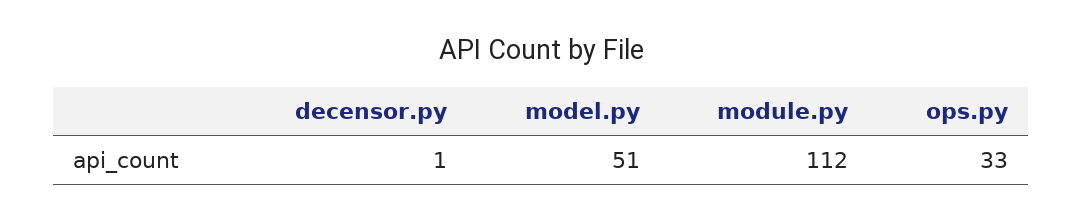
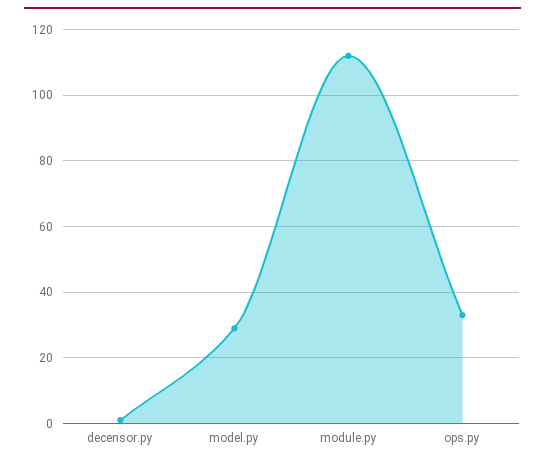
model.py: 51 -> 30

